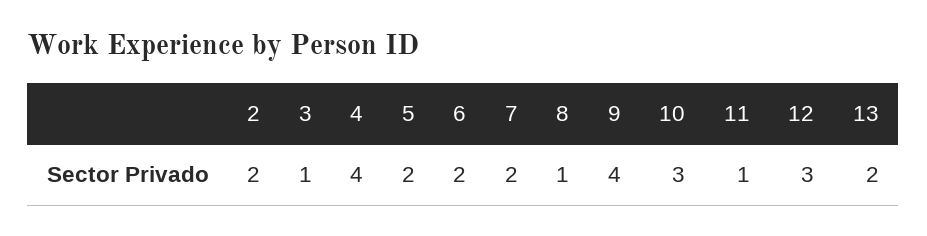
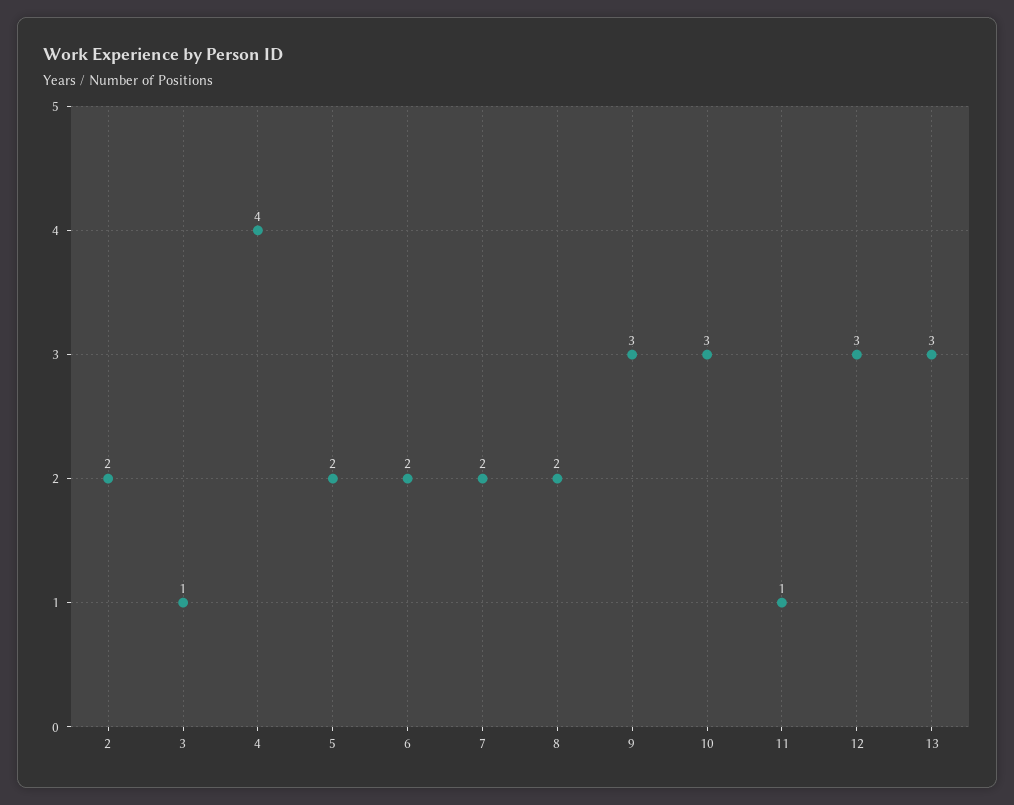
8: 1 -> 2
9: 4 -> 3
13: 2 -> 3

